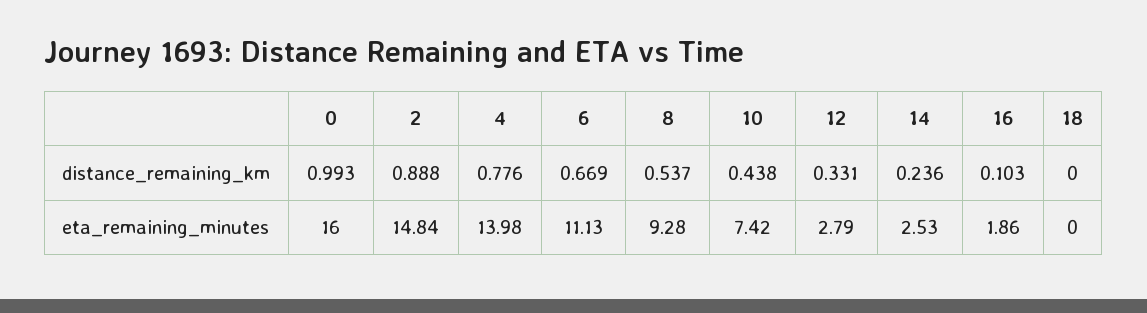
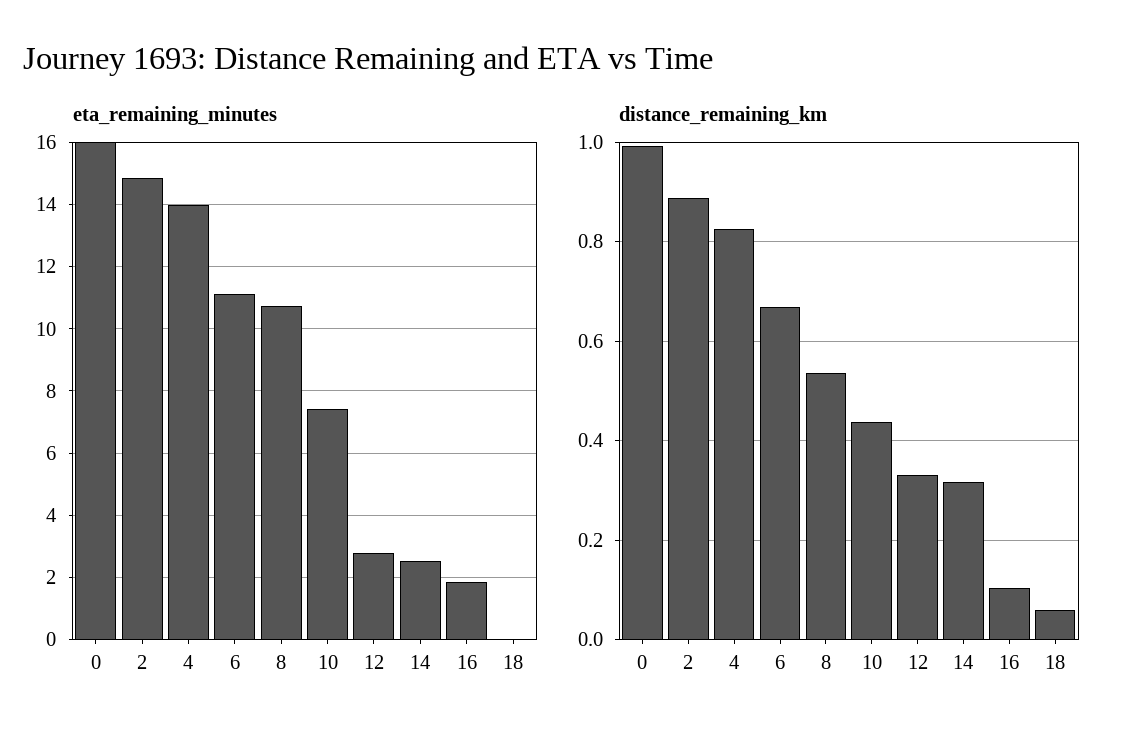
distance_remaining_km, 4: 0.776 -> 0.82
distance_remaining_km, 14: 0.236 -> 0.32
distance_remaining_km, 18: 0 -> 0.06
eta_remaining_minutes, 8: 9.28 -> 10.8

